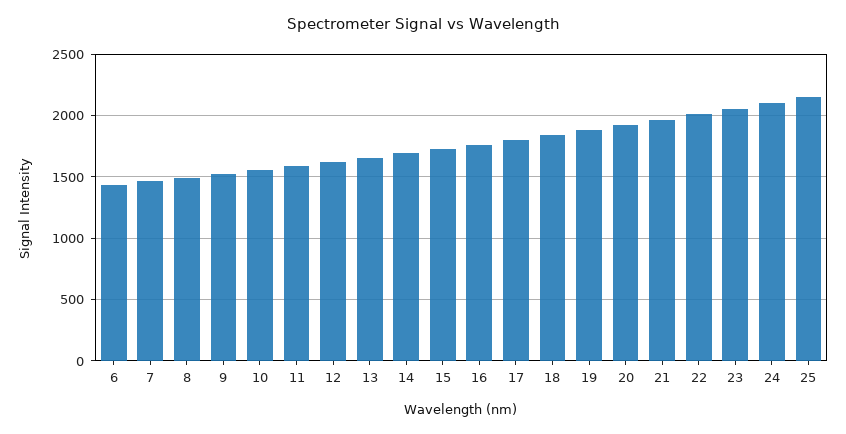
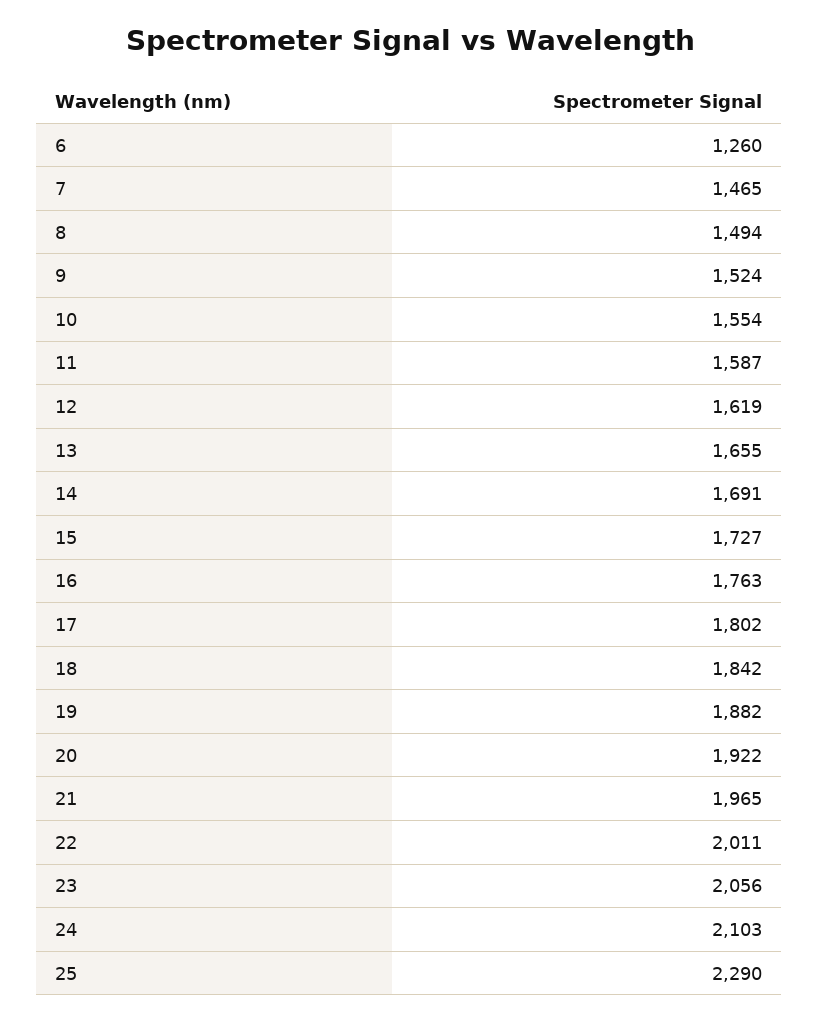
6: 1450 -> 1260
25: 2150 -> 2290

